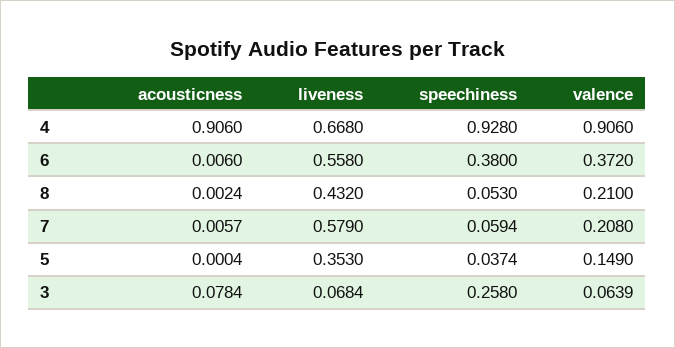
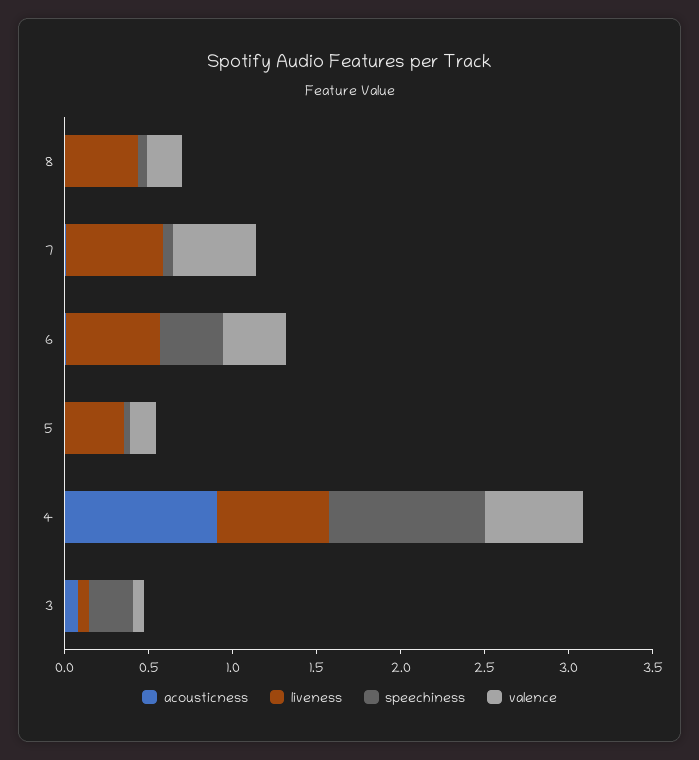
valence, 4: 0.906 -> 0.6
valence, 7: 0.208 -> 0.5

